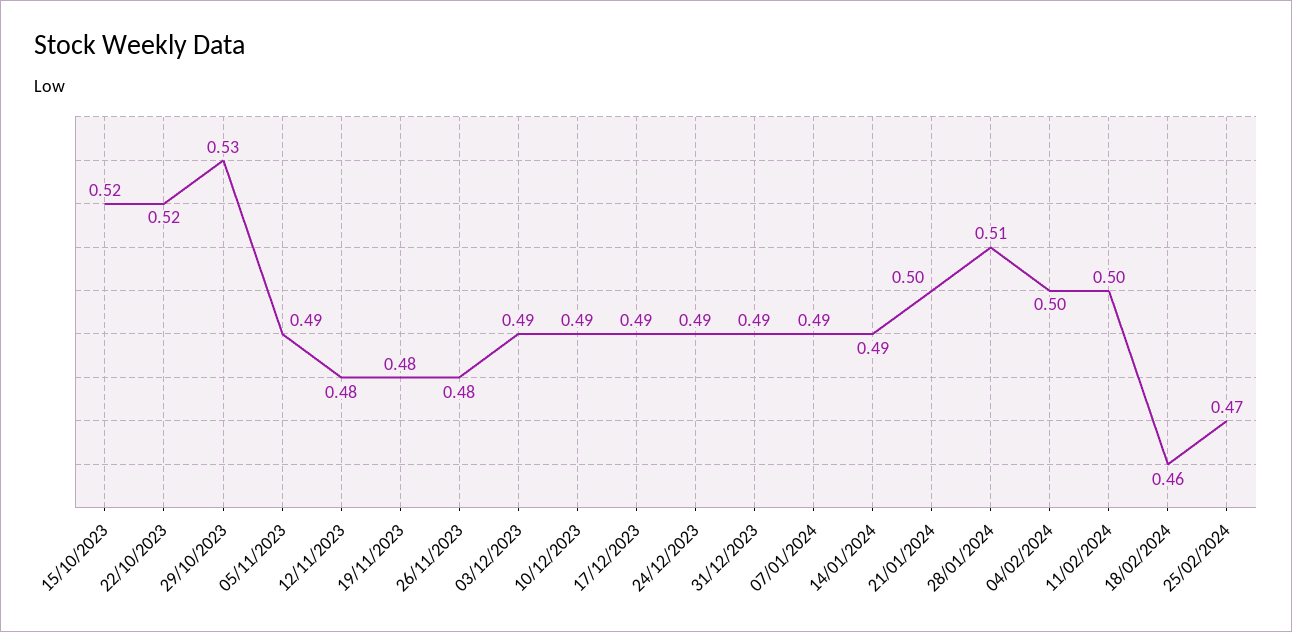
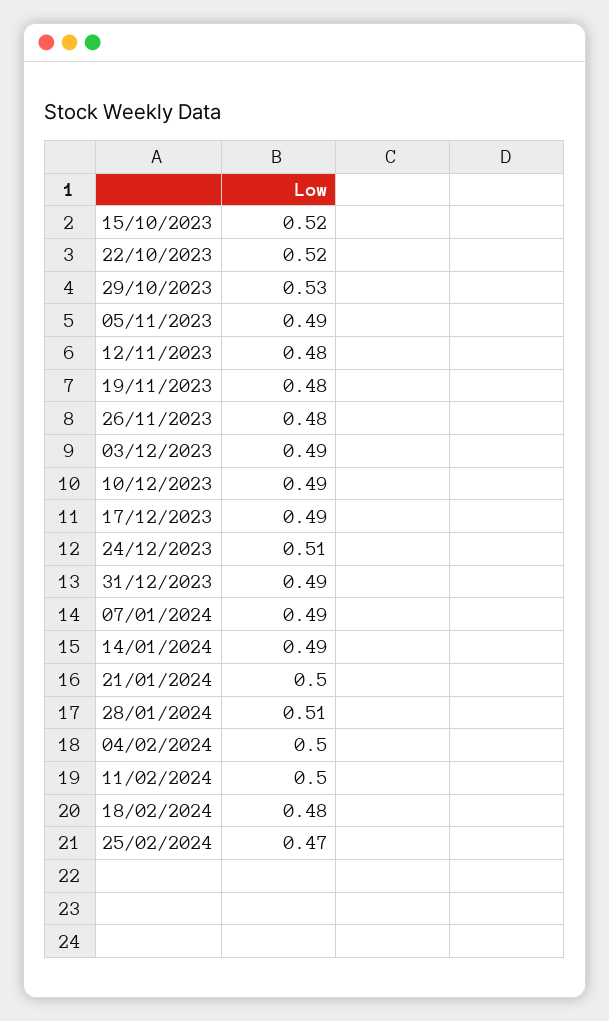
24/12/2023: 0.49 -> 0.51
18/02/2024: 0.46 -> 0.48

